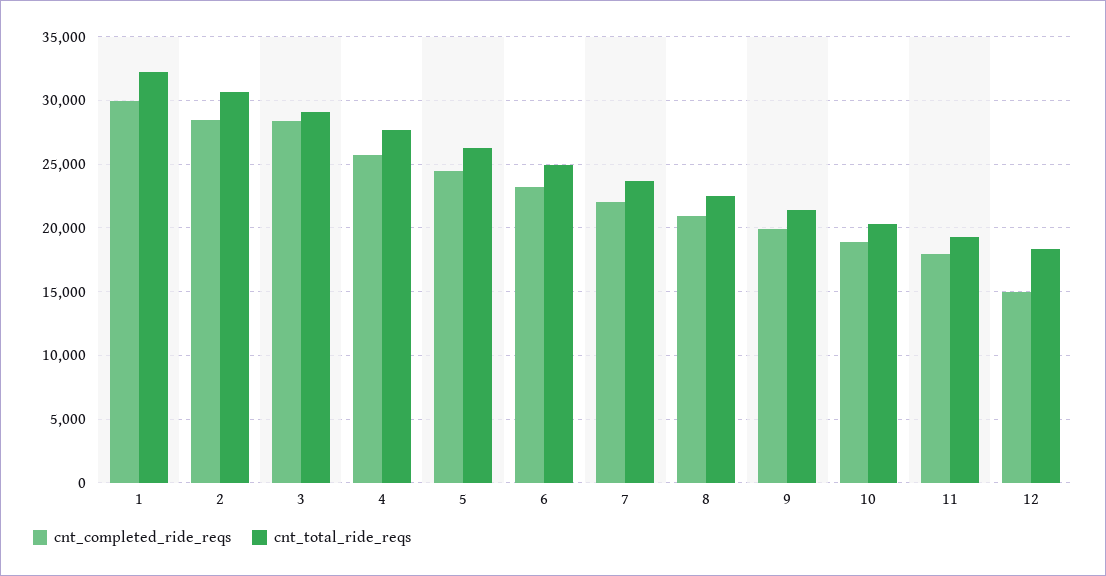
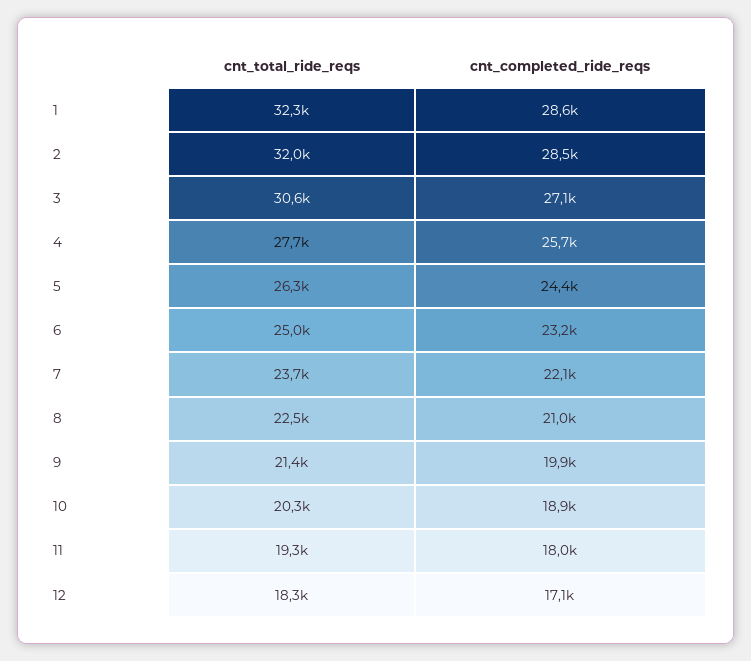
cnt_completed_ride_reqs, 1: 30000 -> 28600
cnt_total_ride_reqs, 2: 30500 -> 32000
cnt_completed_ride_reqs, 3: 28500 -> 27100
cnt_total_ride_reqs, 3: 29000 -> 30600
cnt_completed_ride_reqs, 12: 15000 -> 17100

